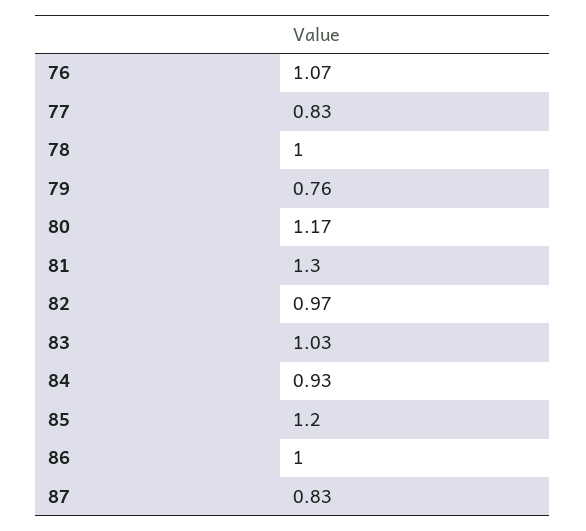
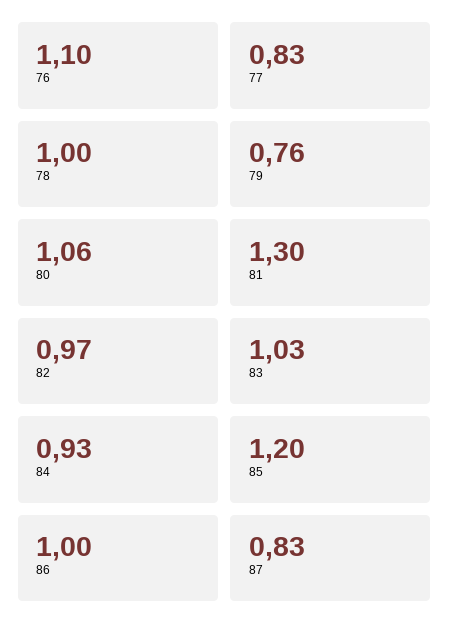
76: 1.07 -> 1.1
80: 1.17 -> 1.06

